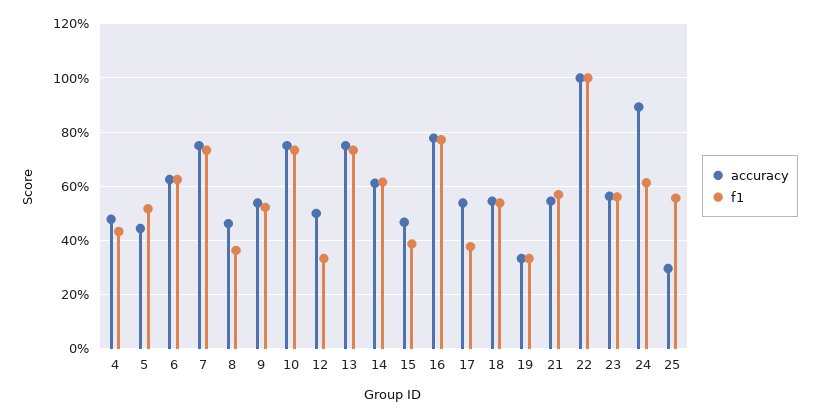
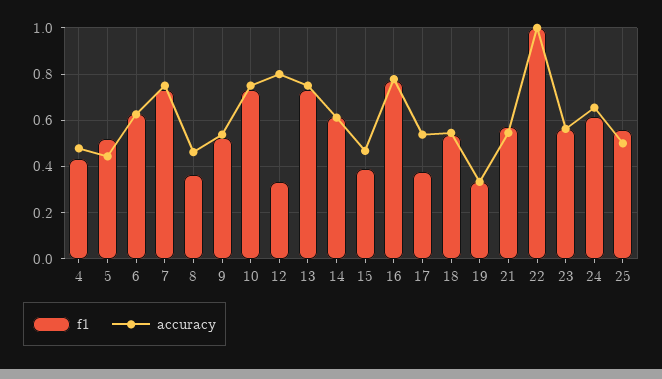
accuracy, 12: 0.5 -> 0.8
accuracy, 24: 0.9 -> 0.65
accuracy, 25: 0.3 -> 0.5

